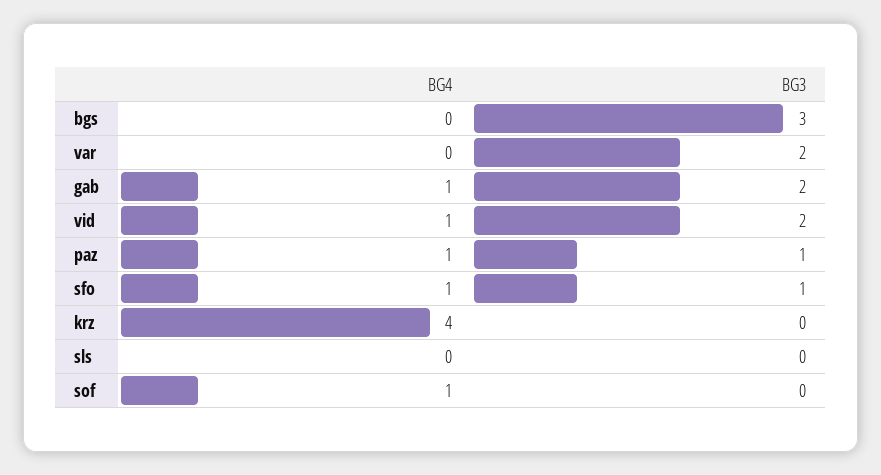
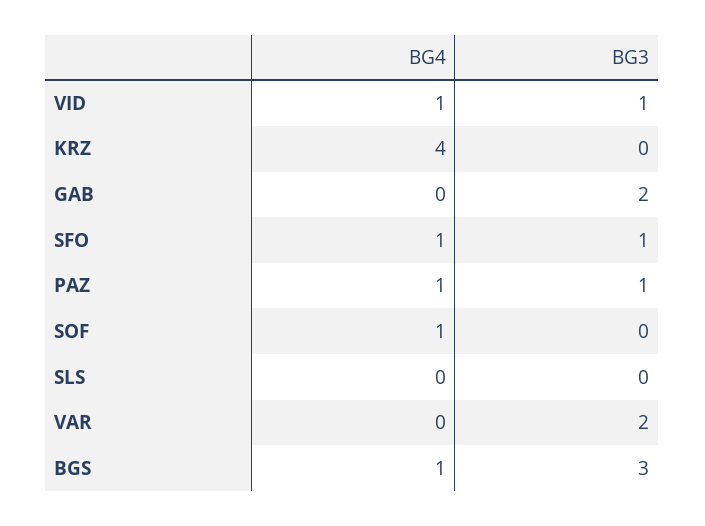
BG4, bgs: 0 -> 1
BG4, gab: 1 -> 0
BG3, vid: 2 -> 1

